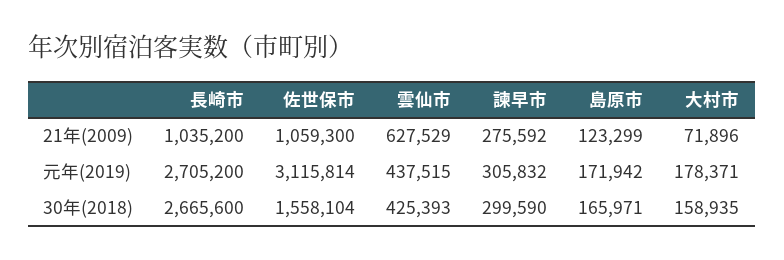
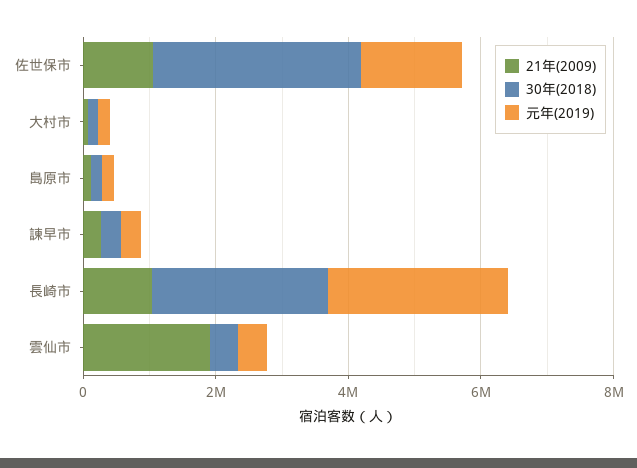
21年(2009), 雲仙市: 627529 -> 2000000
元年(2019), 佐世保市: 3115814 -> 1500000
30年(2018), 佐世保市: 1558104 -> 3000000

